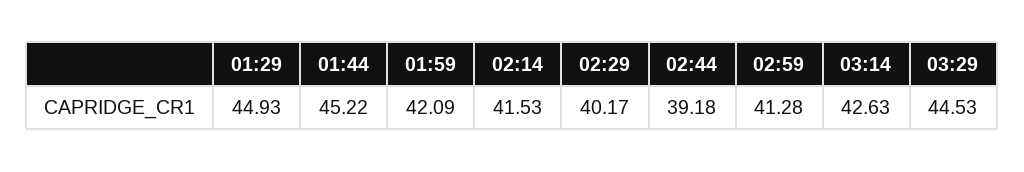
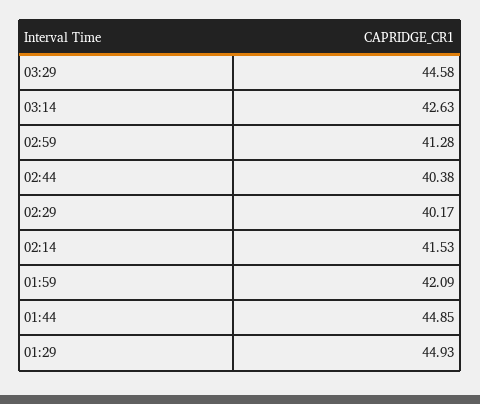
01:44: 45.22 -> 44.85
02:44: 39.18 -> 40.38
03:29: 44.53 -> 44.58

